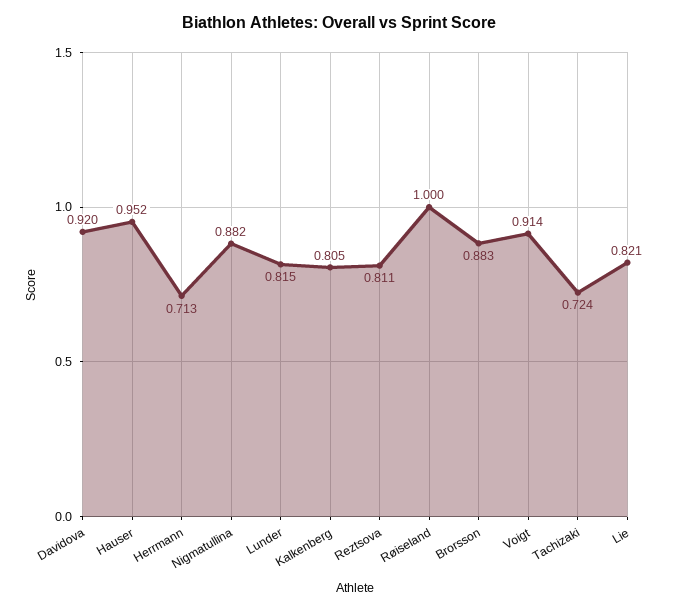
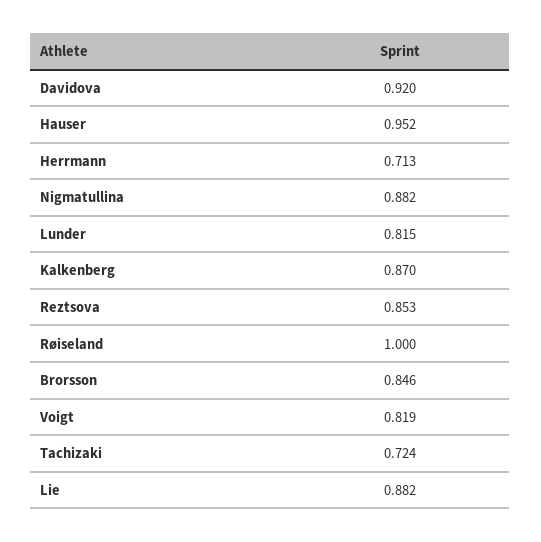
Kalkenberg: 0.805 -> 0.87
Reztsova: 0.811 -> 0.853
Brorsson: 0.883 -> 0.846
Voigt: 0.914 -> 0.819
Lie: 0.821 -> 0.882

